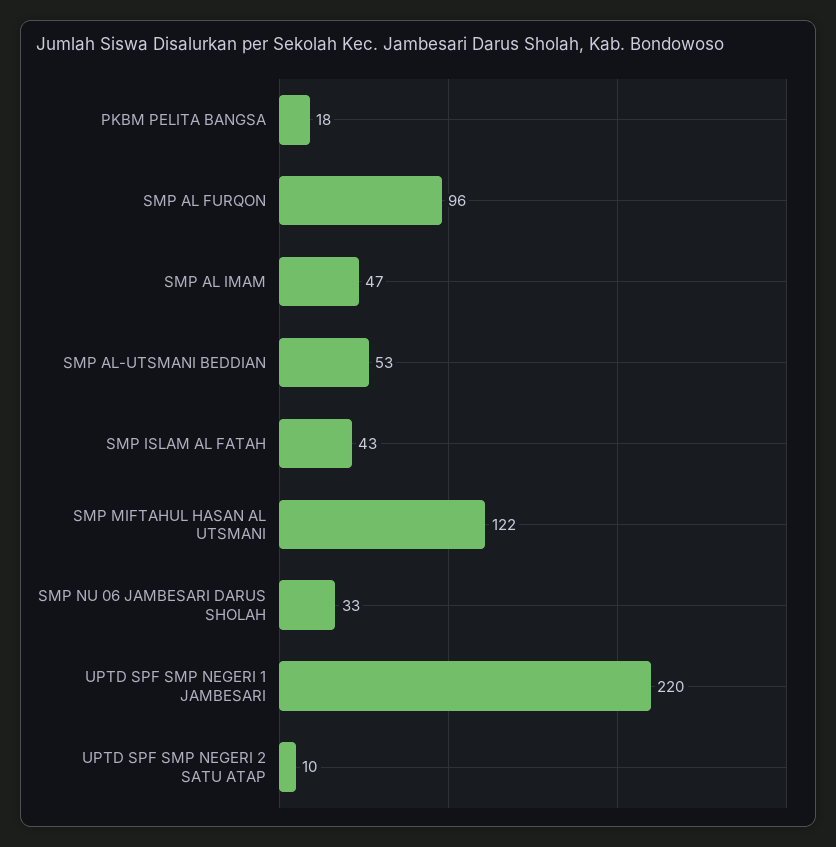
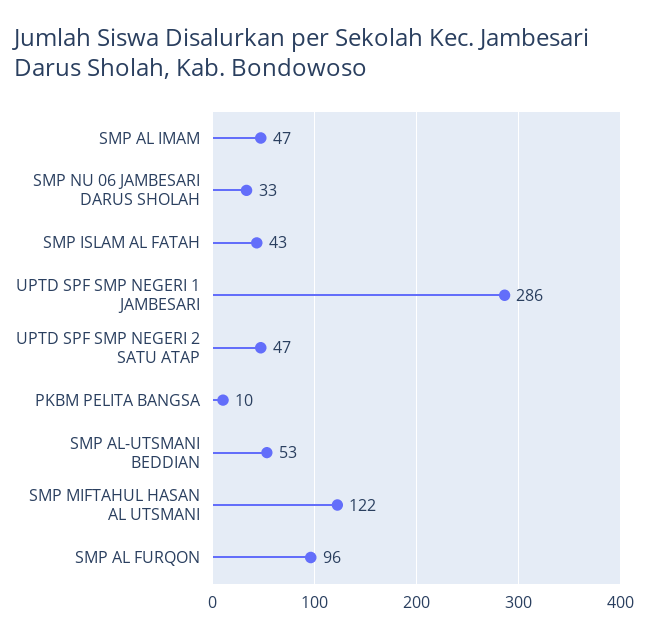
PKBM PELITA BANGSA: 18 -> 10
UPTD SPF SMP NEGERI 1 JAMBESARI: 220 -> 286
UPTD SPF SMP NEGERI 2 SATU ATAP: 10 -> 47

